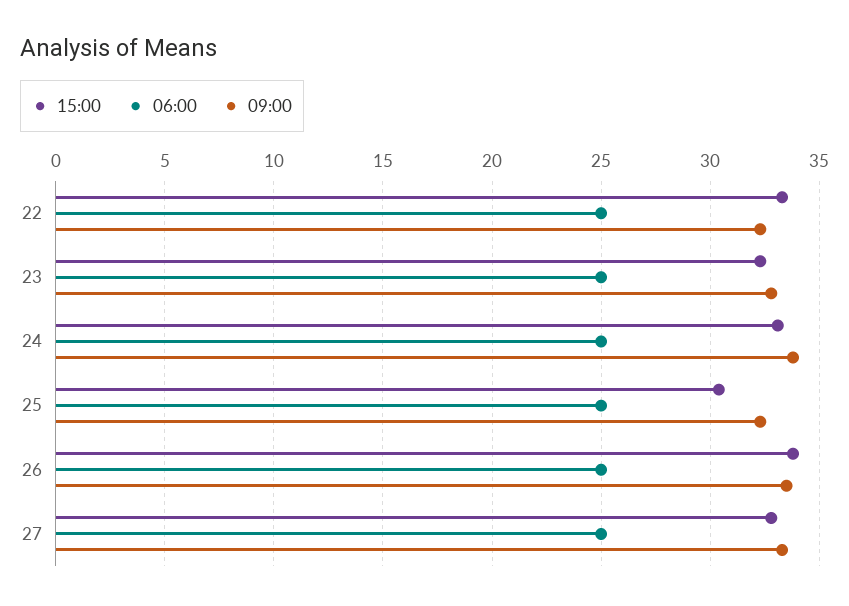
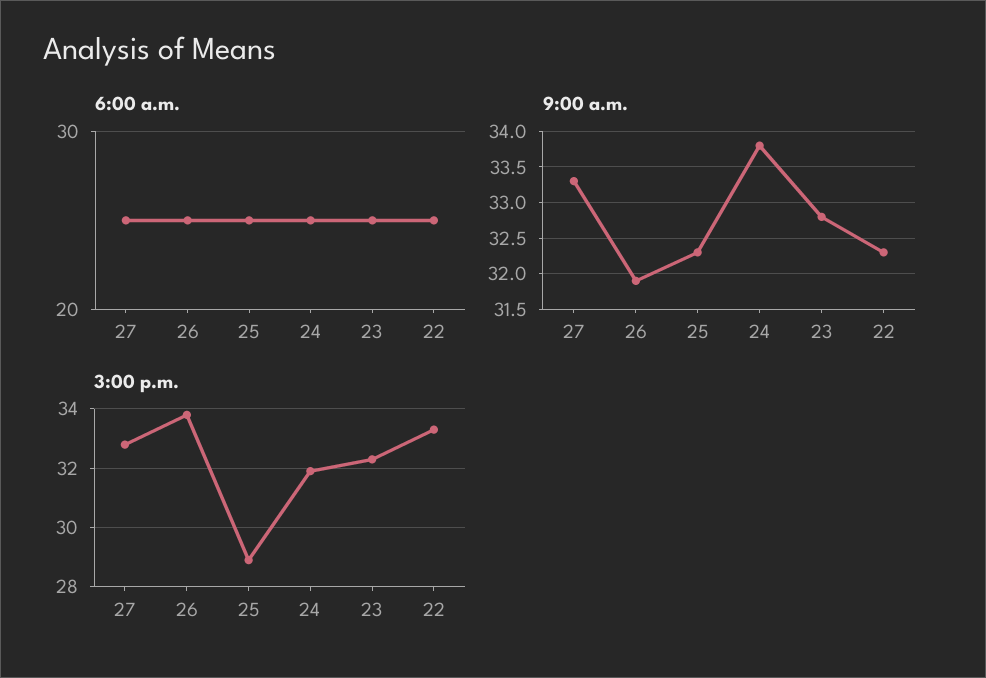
15:00, 24: 33 -> 32
15:00, 25: 30.5 -> 29
09:00, 26: 33.5 -> 31.9

